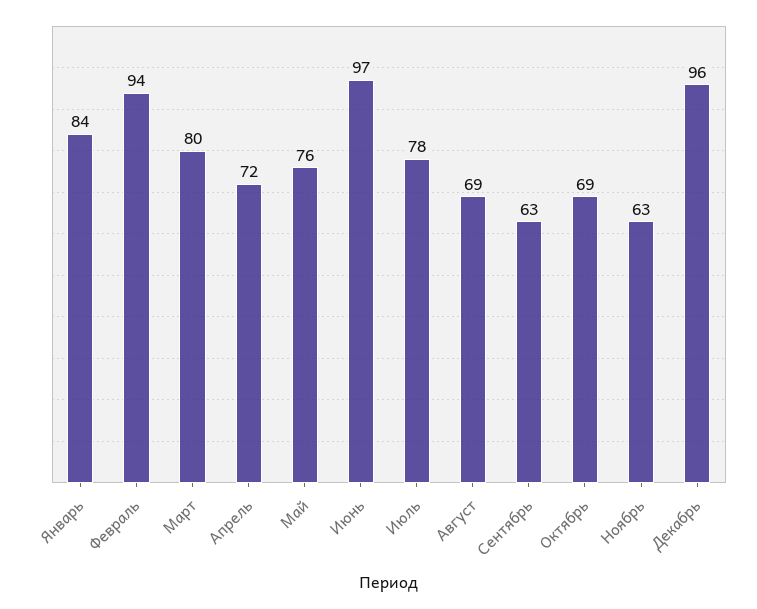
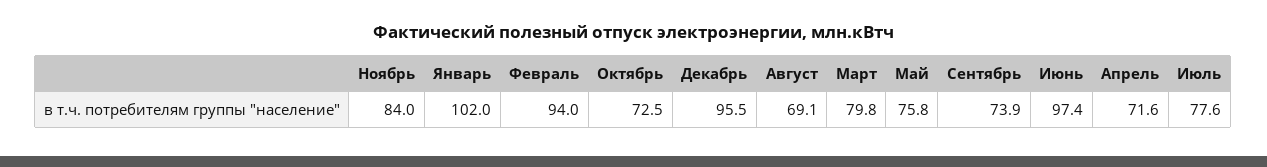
Январь: 84 -> 102
Сентябрь: 63 -> 73.9
Октябрь: 69 -> 72.5
Ноябрь: 63 -> 84

